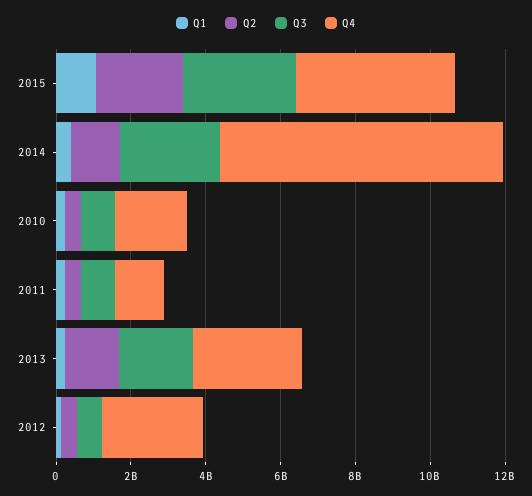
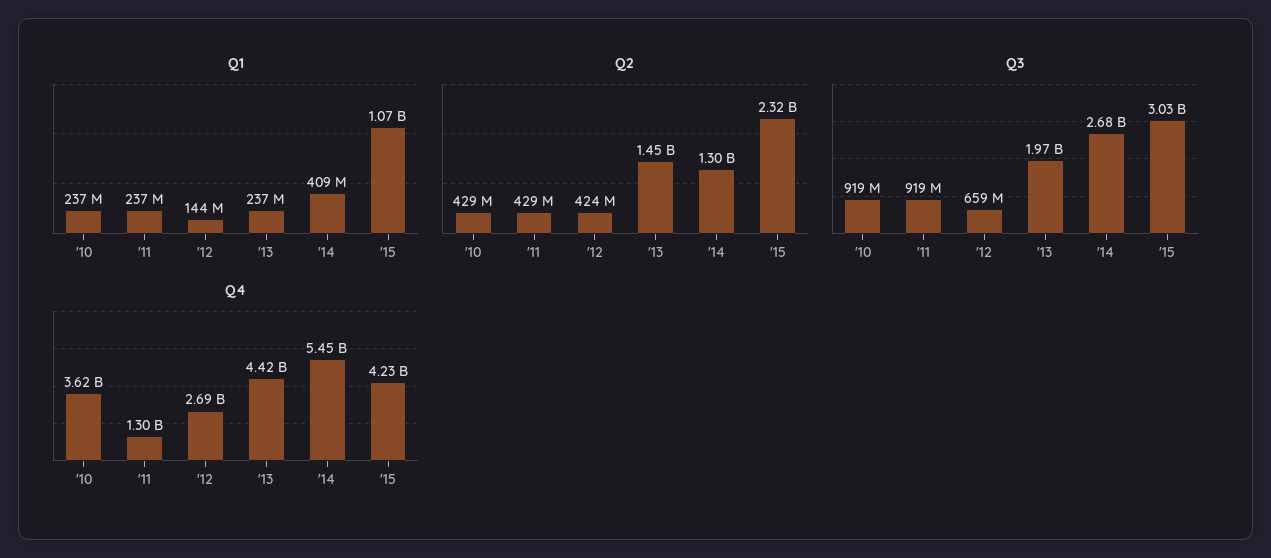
Q4, 2014: 7500000000 -> 5450000000
Q4, 2010: 2000000000 -> 3620000000
Q4, 2013: 3000000000 -> 4420000000

